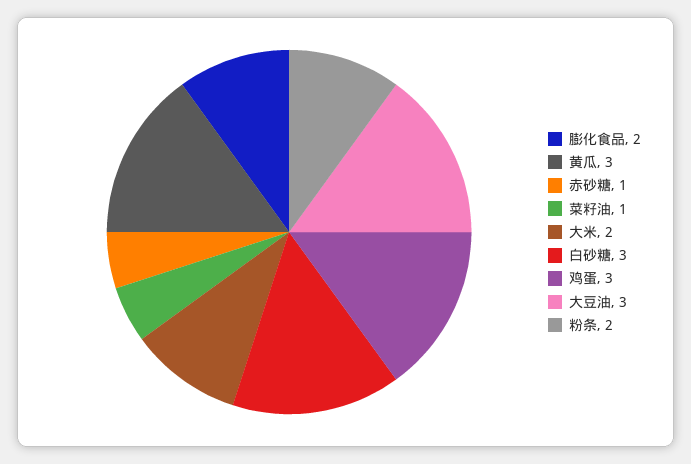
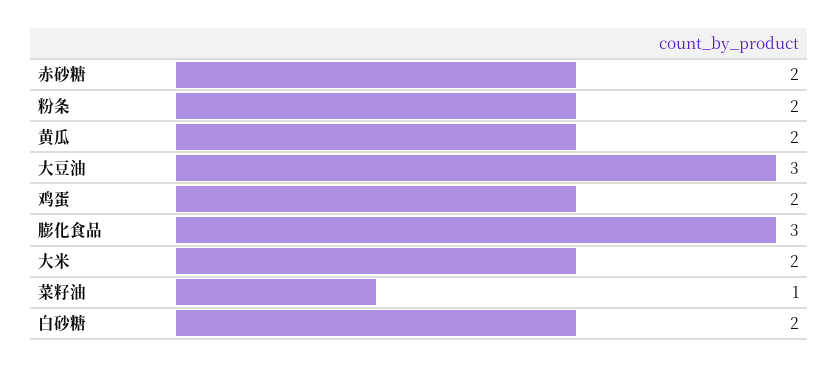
膨化食品: 2 -> 3
黄瓜: 3 -> 2
赤砂糖: 1 -> 2
白砂糖: 3 -> 2
鸡蛋: 3 -> 2

